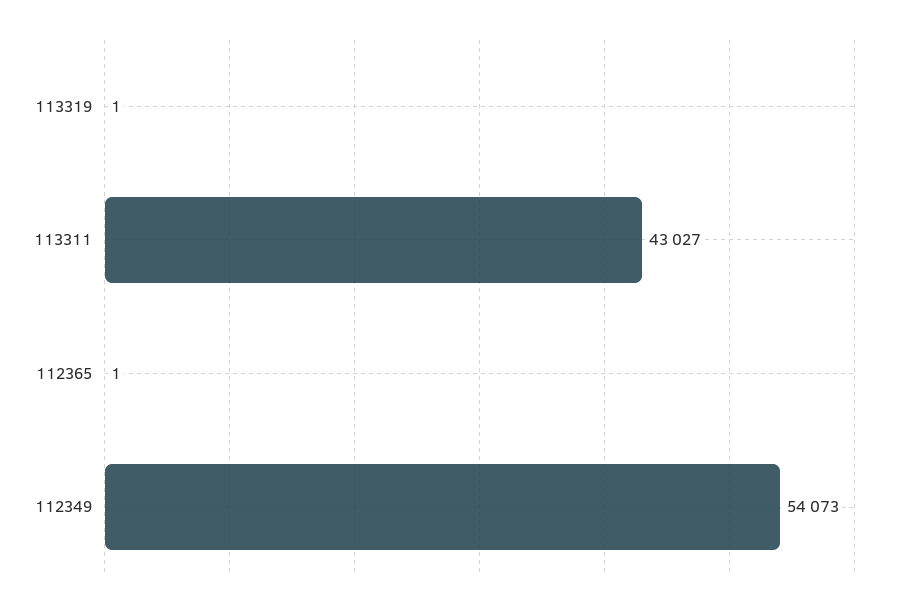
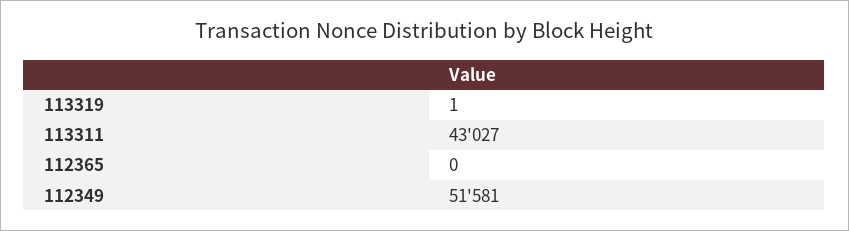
112365: 1 -> 0
112349: 54073 -> 51581

